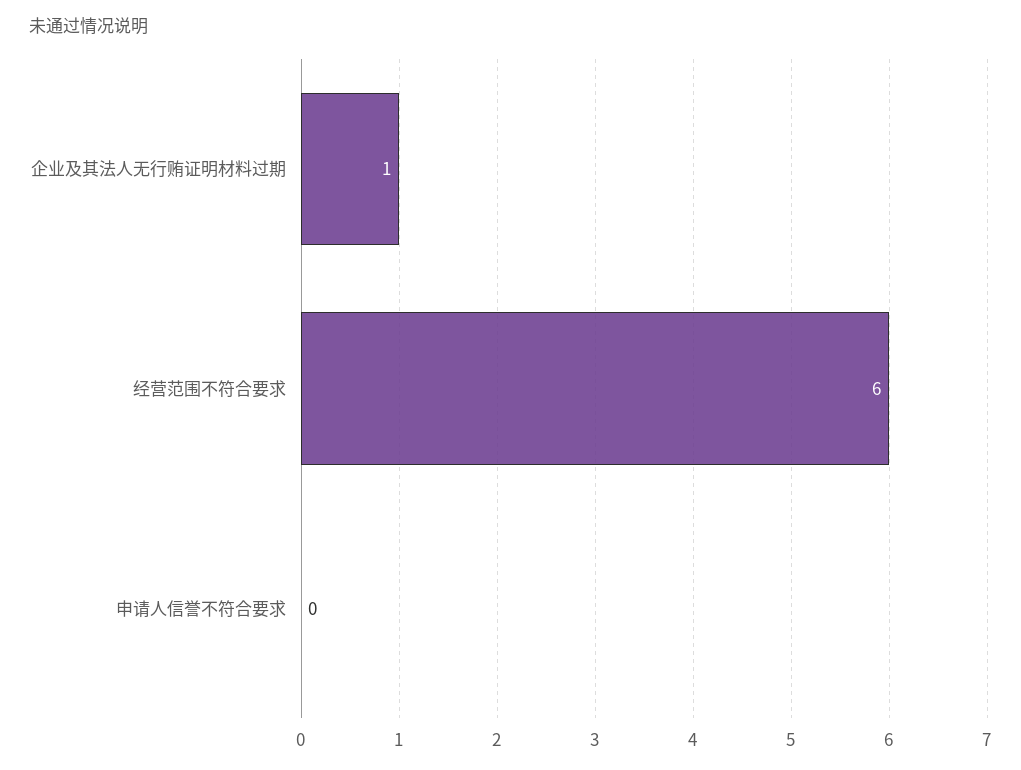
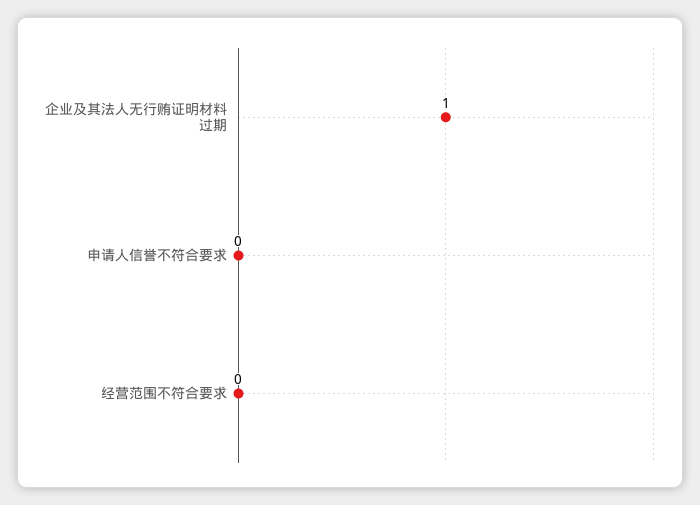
经营范围不符合要求: 6 -> 0

